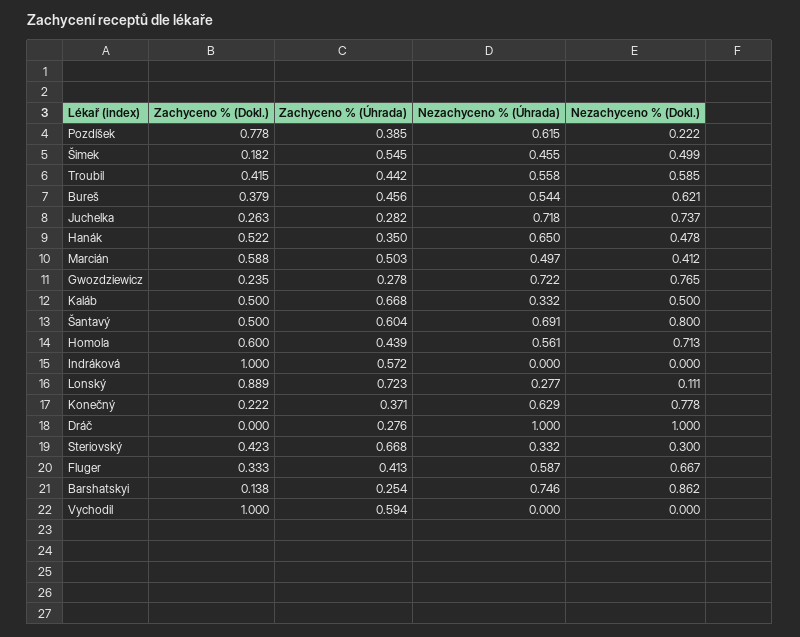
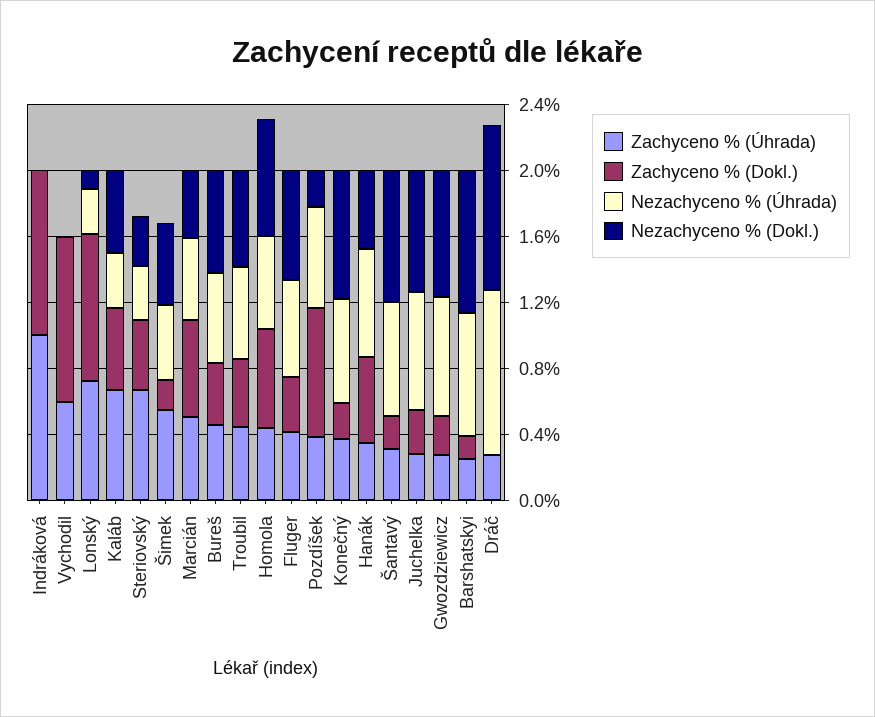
Zachyceno % (Dokl.), Šantavý: 0.5 -> 0.2
Zachyceno % (Úhrada), Šantavý: 0.604 -> 0.3
Zachyceno % (Úhrada), Indráková: 0.572 -> 1

